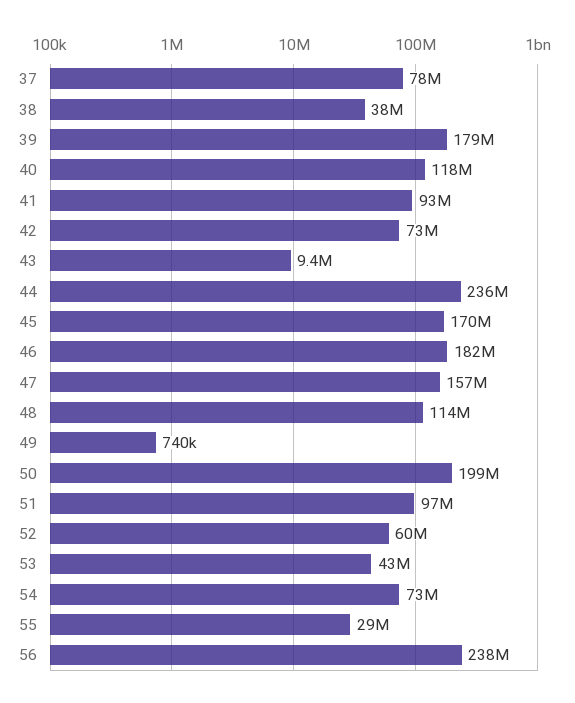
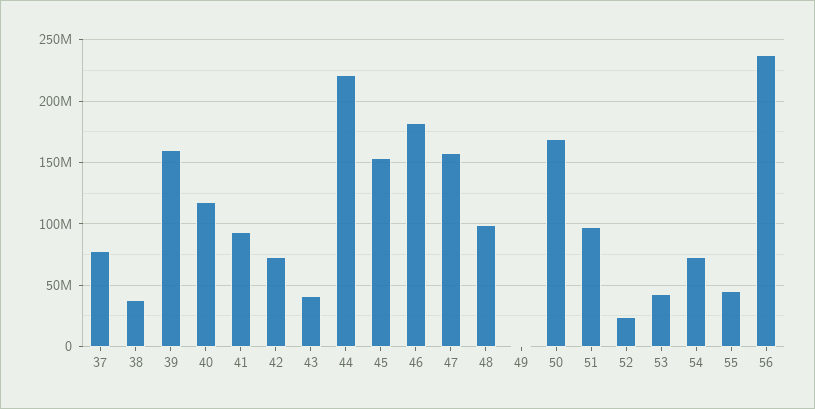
39: 179000000 -> 160000000
43: 9400000 -> 40000000
44: 236000000 -> 220000000
45: 170000000 -> 155000000
48: 114000000 -> 100000000
50: 199000000 -> 170000000
52: 60000000 -> 25000000
55: 29000000 -> 45000000

